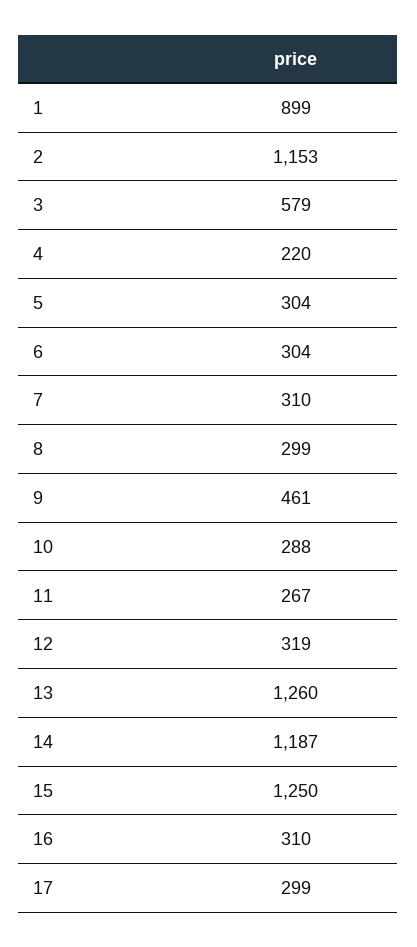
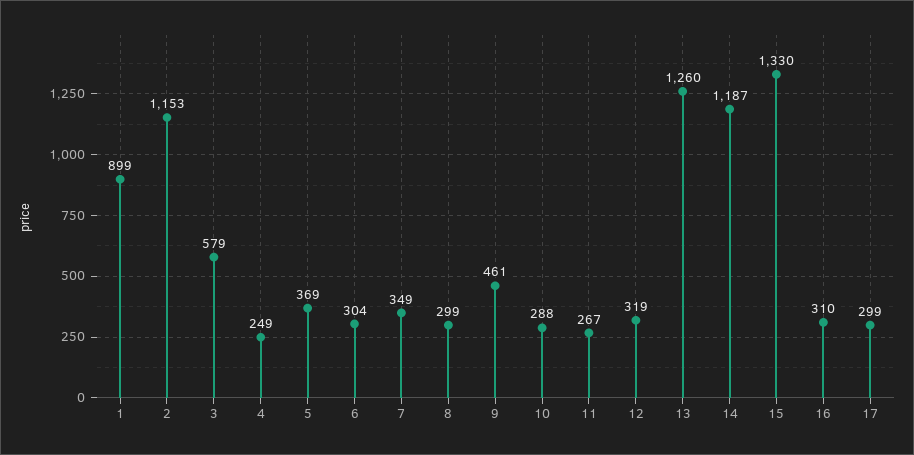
4: 220 -> 249
5: 304 -> 369
7: 310 -> 349
15: 1250 -> 1330

